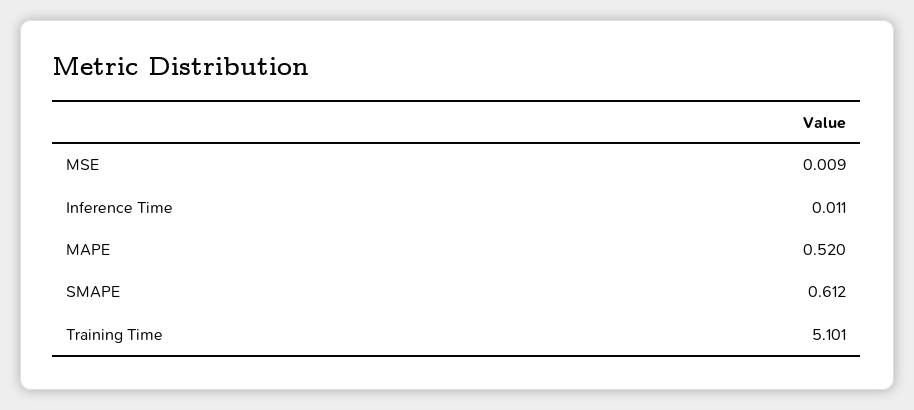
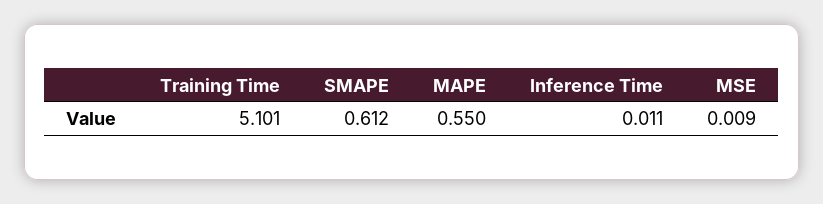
MAPE: 0.52 -> 0.55

